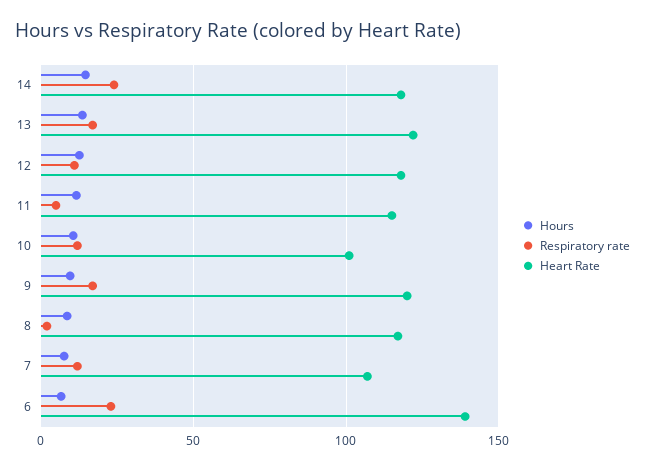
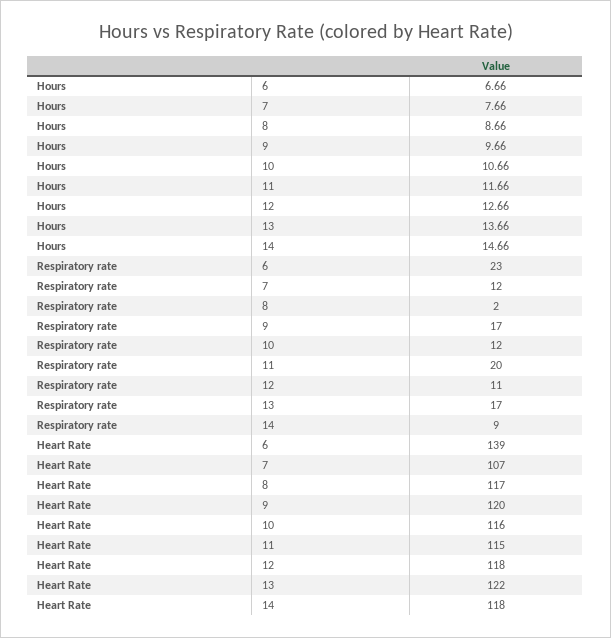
Respiratory rate, 14: 25 -> 9
Respiratory rate, 11: 5 -> 20
Heart Rate, 10: 100 -> 116

